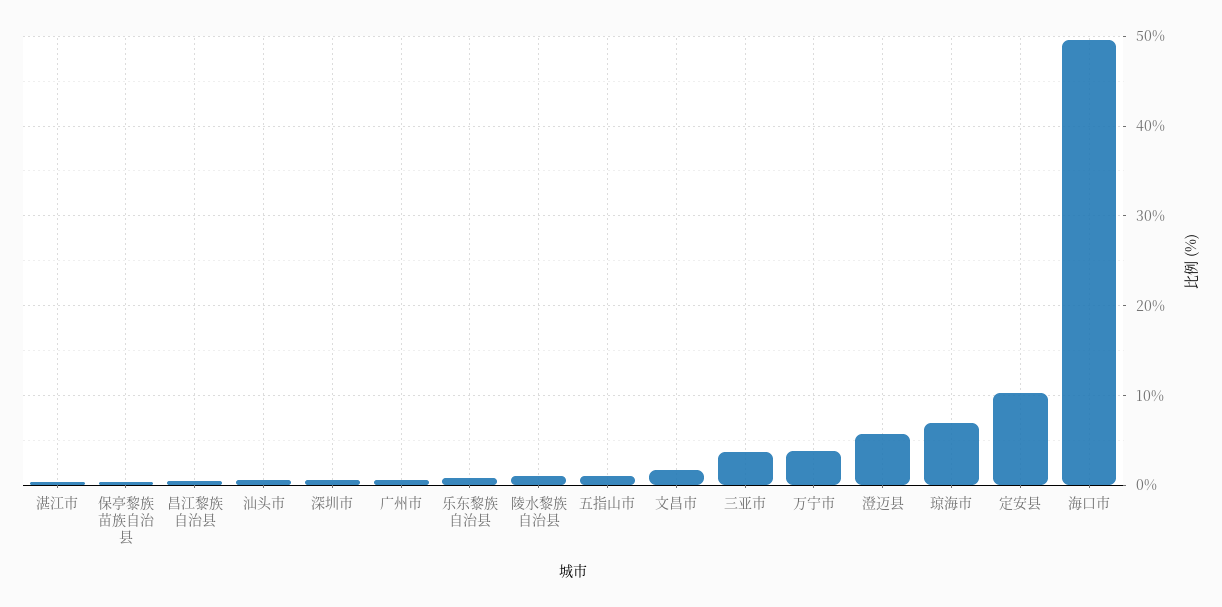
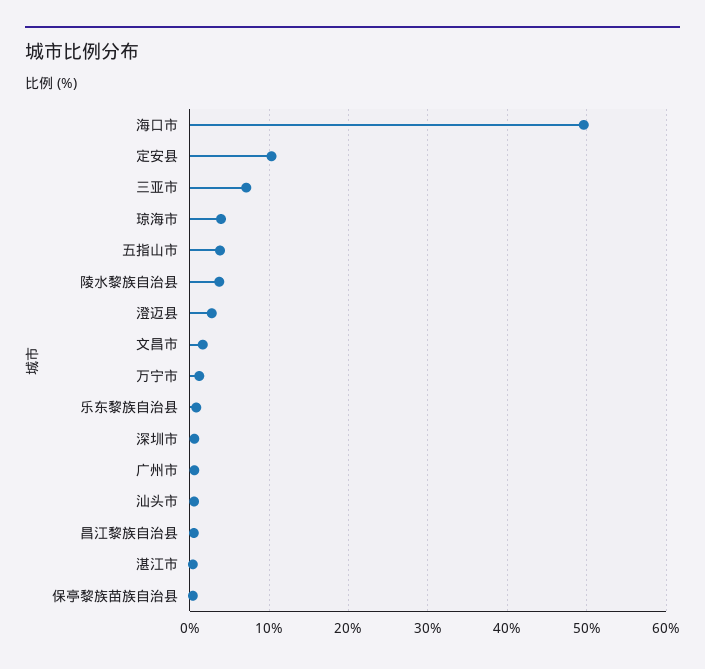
陵水黎族自治县: 1 -> 4
五指山市: 1 -> 4
三亚市: 4 -> 7
万宁市: 4 -> 1
澄迈县: 6 -> 3
琼海市: 7 -> 4

